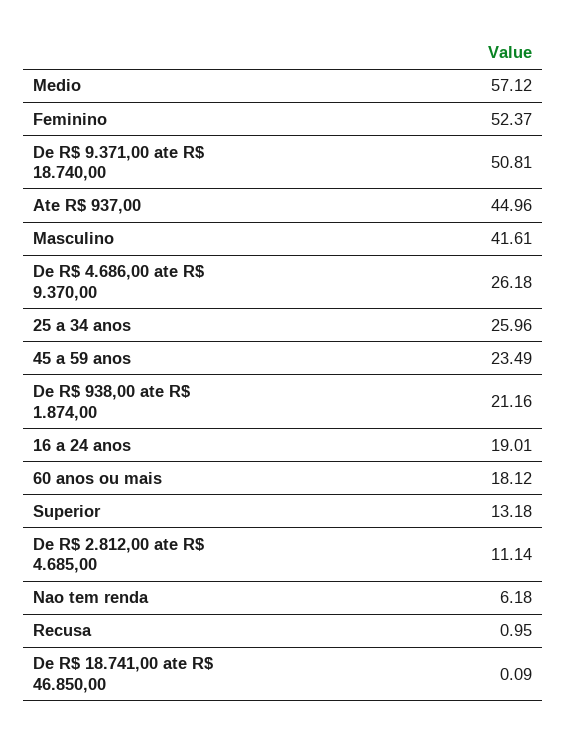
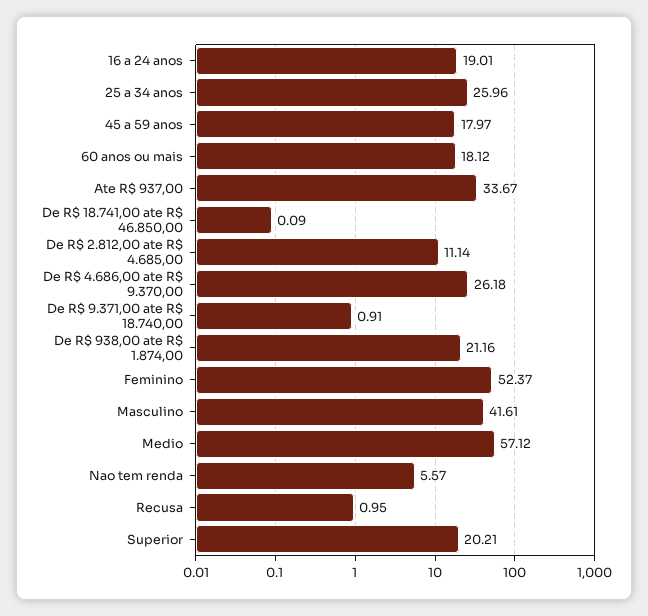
De R$ 9.371,00 ate R$ 18.740,00: 50.81 -> 0.91
Ate R$ 937,00: 44.96 -> 33.67
45 a 59 anos: 23.49 -> 17.97
Superior: 13.18 -> 20.21
Nao tem renda: 6.18 -> 5.57

